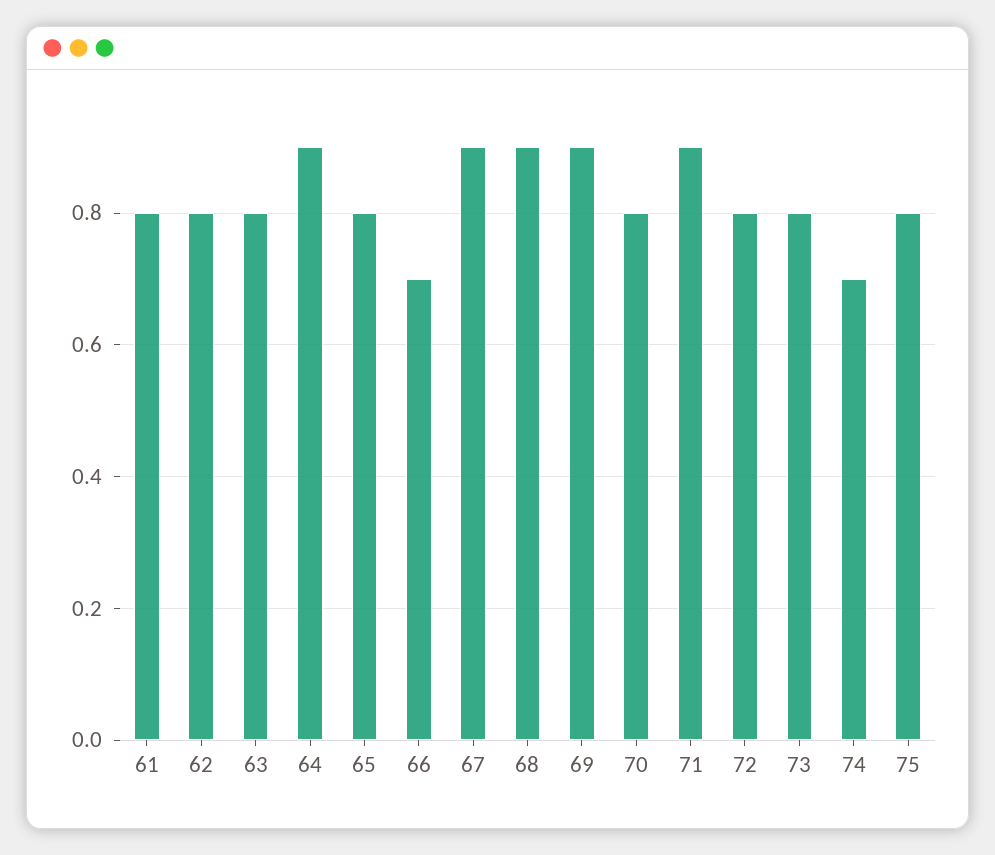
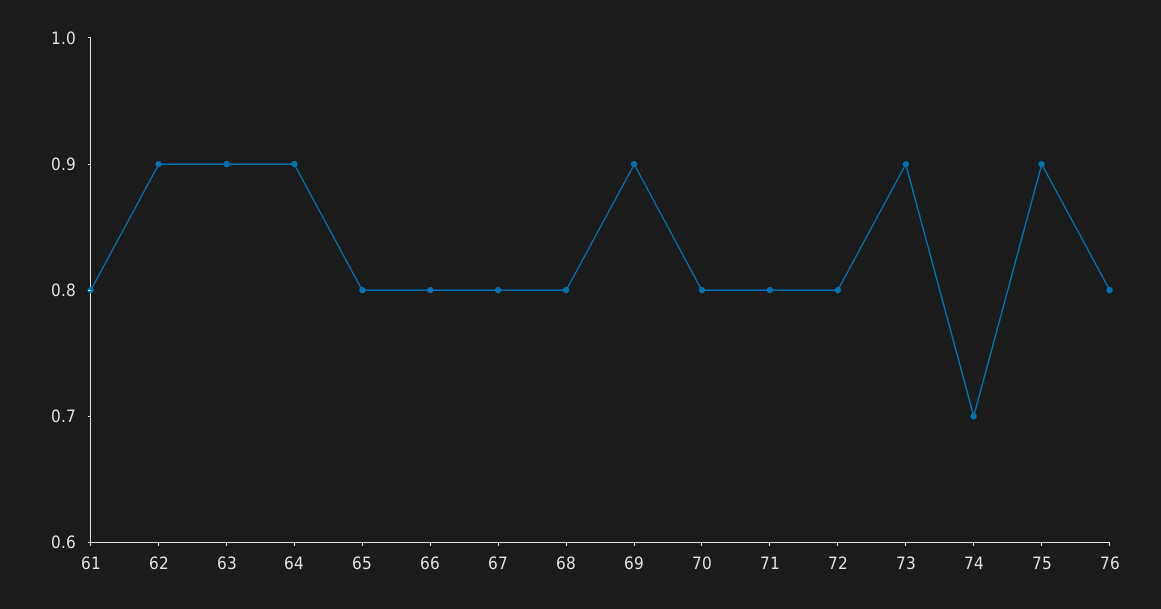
62: 0.8 -> 0.9
63: 0.8 -> 0.9
66: 0.7 -> 0.8
67: 0.9 -> 0.8
68: 0.9 -> 0.8
71: 0.9 -> 0.8
73: 0.8 -> 0.9
75: 0.8 -> 0.9
76: none -> 0.8

